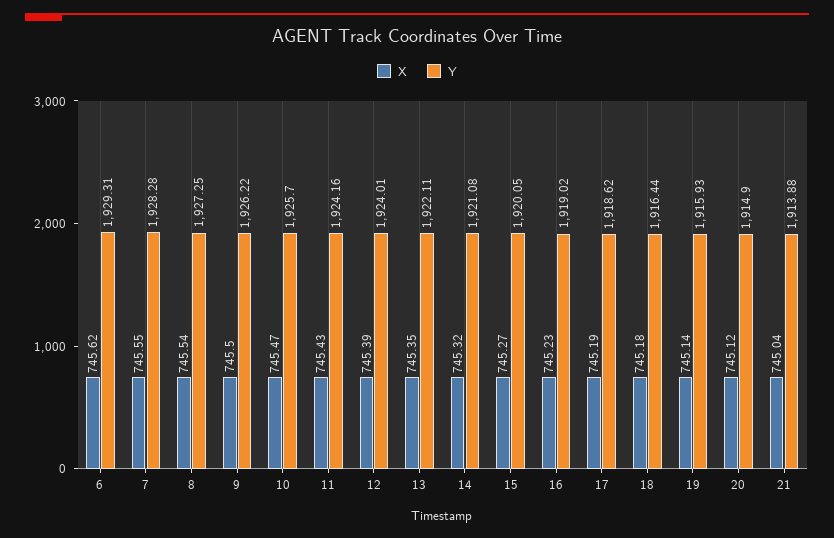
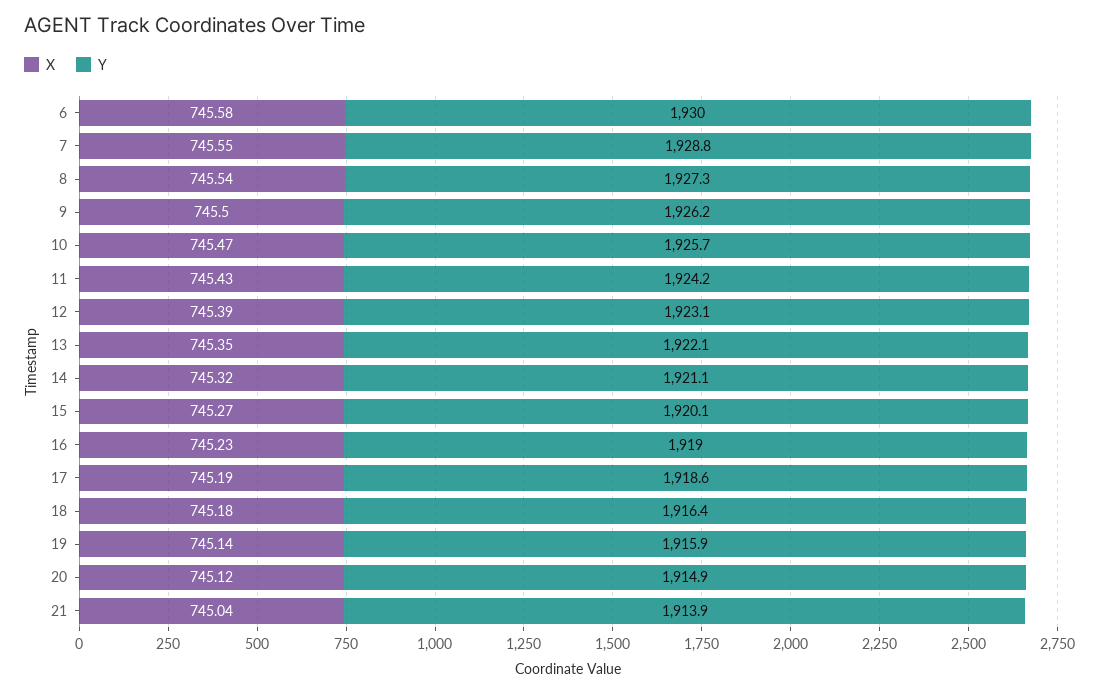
X, 6: 745.62 -> 745.58
Y, 6: 1929.31 -> 1930
Y, 7: 1928.28 -> 1928.8
Y, 12: 1924.01 -> 1923.1

